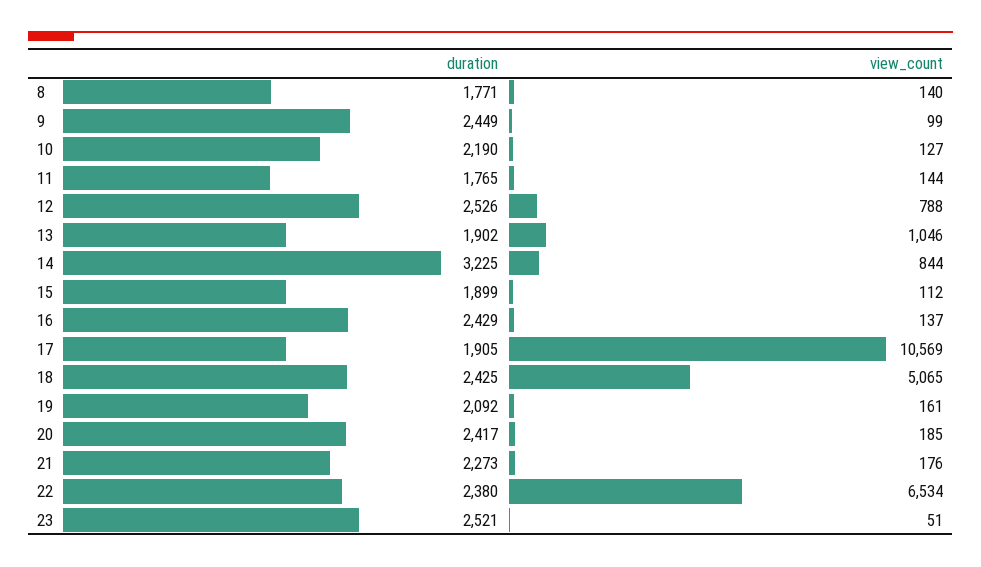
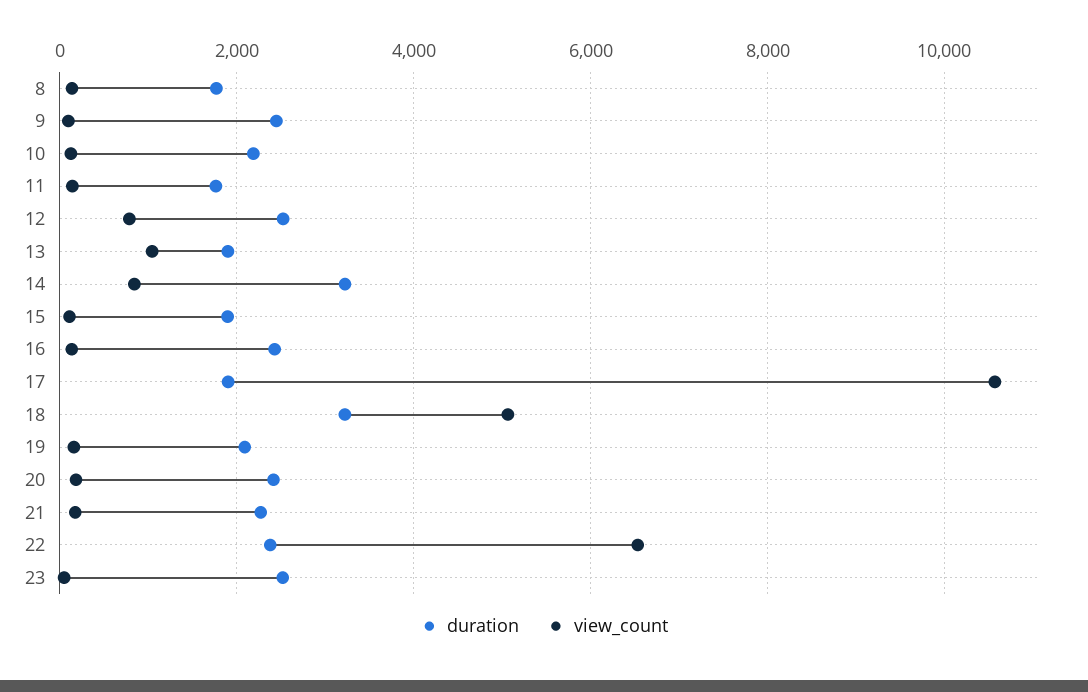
duration, 18: 2425 -> 3200

